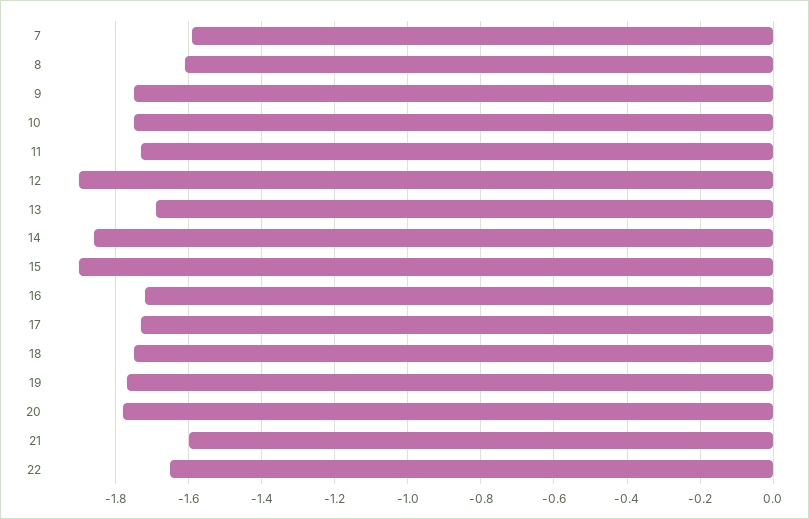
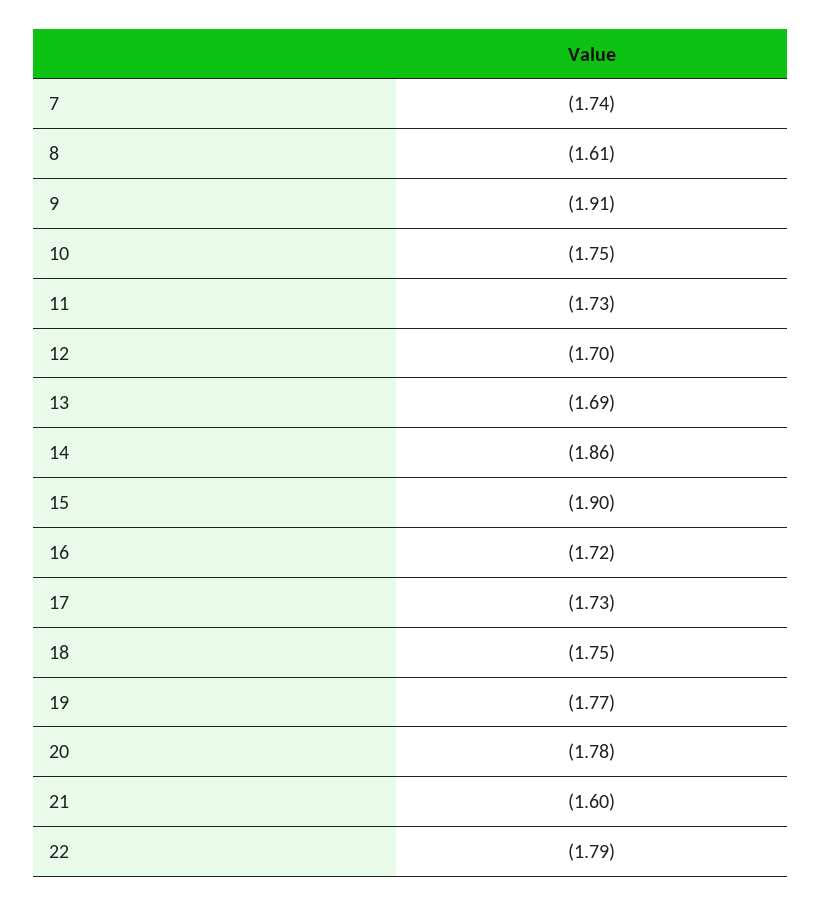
7: -1.6 -> -1.74
9: -1.75 -> -1.91
12: -1.9 -> -1.7
22: -1.65 -> -1.79

